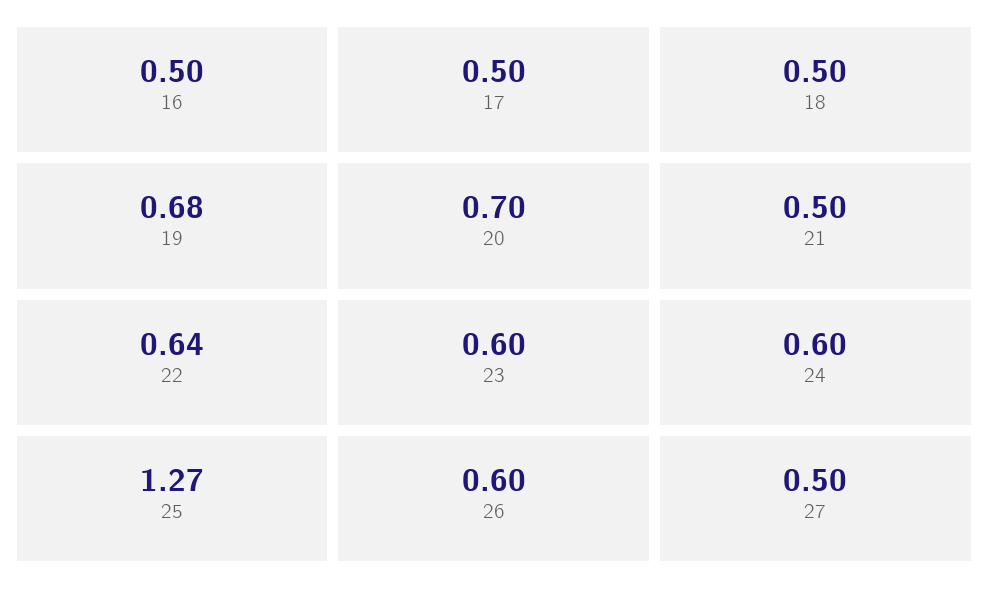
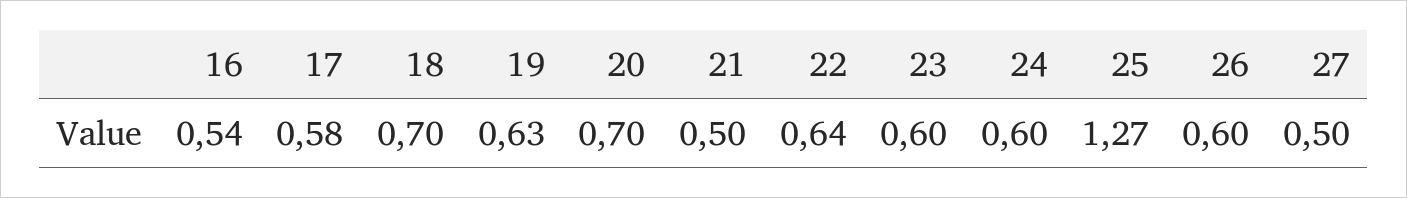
16: 0.5 -> 0.54
17: 0.5 -> 0.58
18: 0.5 -> 0.7
19: 0.68 -> 0.63

